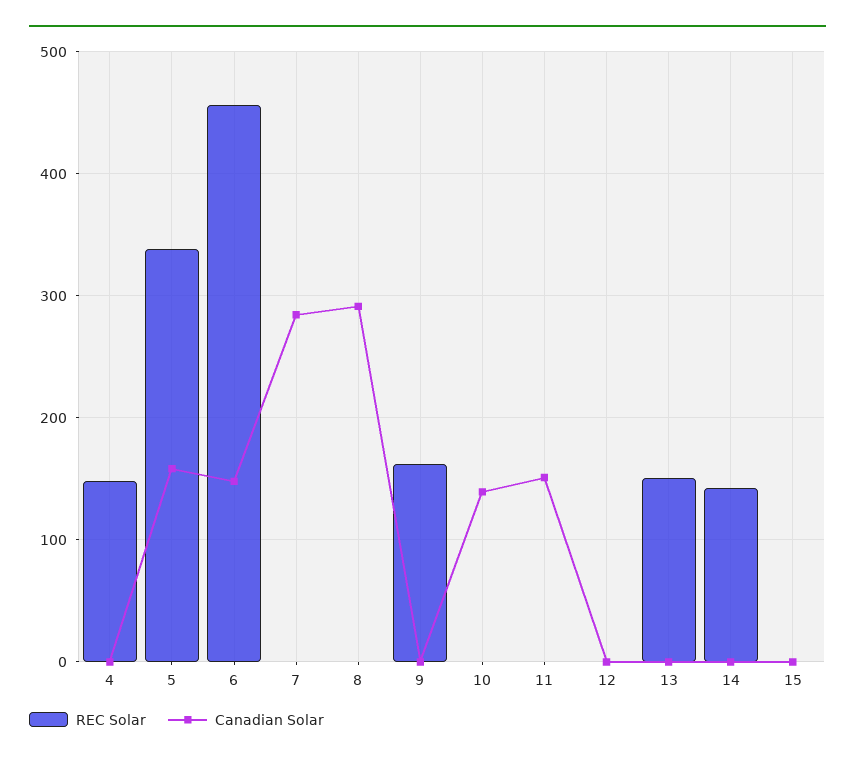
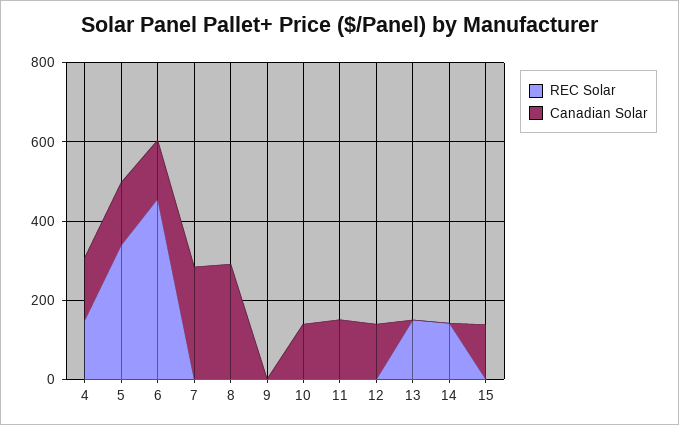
Canadian Solar, 4: 0 -> 150
REC Solar, 9: 160 -> 0
Canadian Solar, 12: 0 -> 150
Canadian Solar, 15: 0 -> 150

